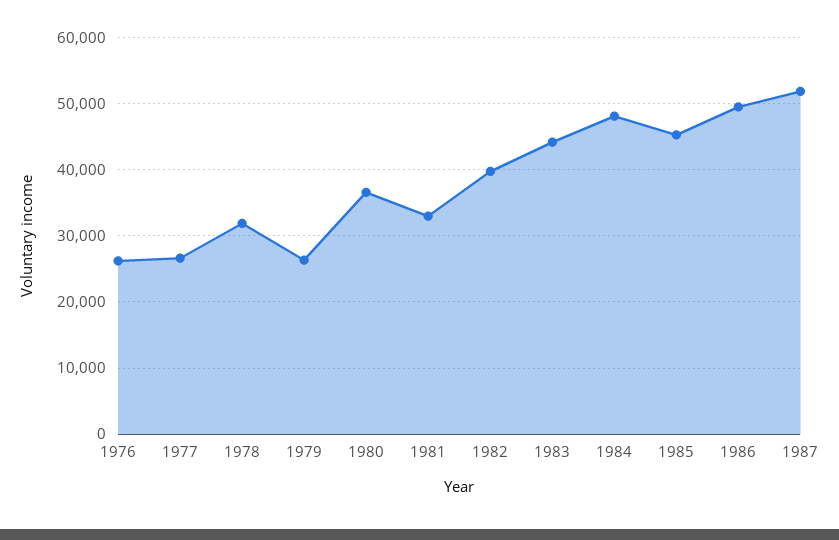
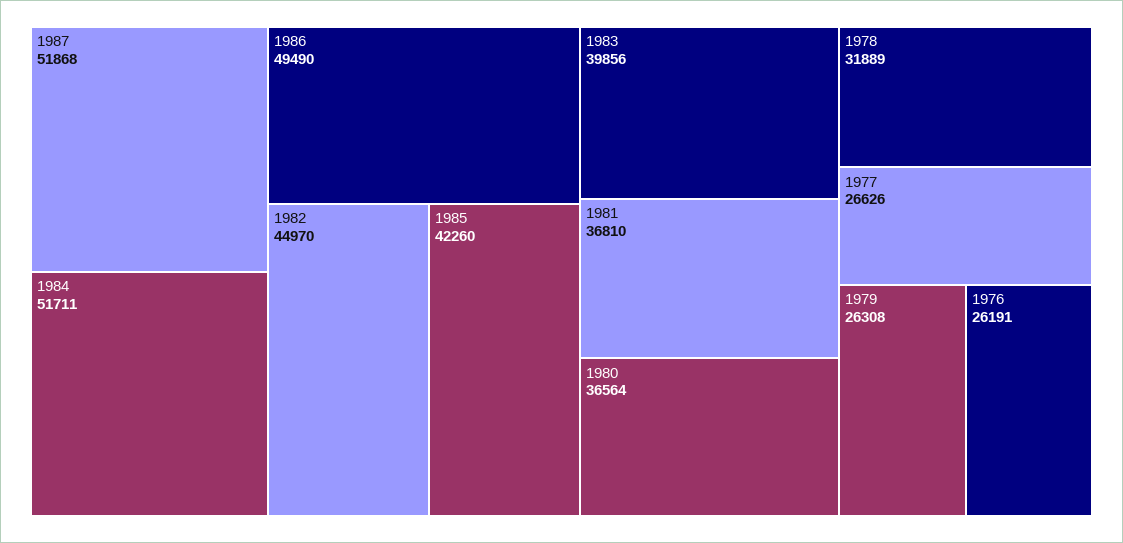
1981: 33000 -> 36810
1982: 40000 -> 44970
1983: 44000 -> 39856
1984: 48000 -> 51711
1985: 45000 -> 42260

